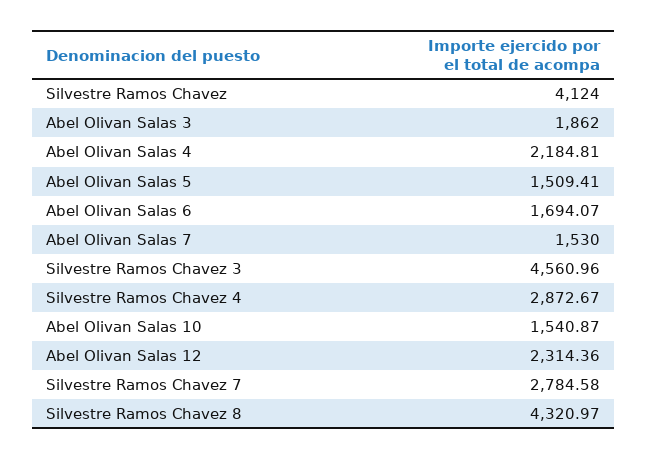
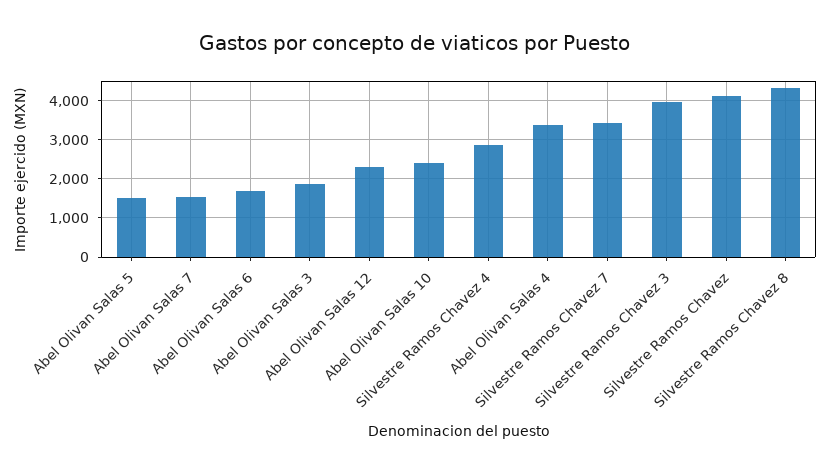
Abel Olivan Salas 4: 2184.81 -> 3400
Silvestre Ramos Chavez 3: 4560.96 -> 4000
Abel Olivan Salas 10: 1540.87 -> 2400
Silvestre Ramos Chavez 7: 2784.58 -> 3400

